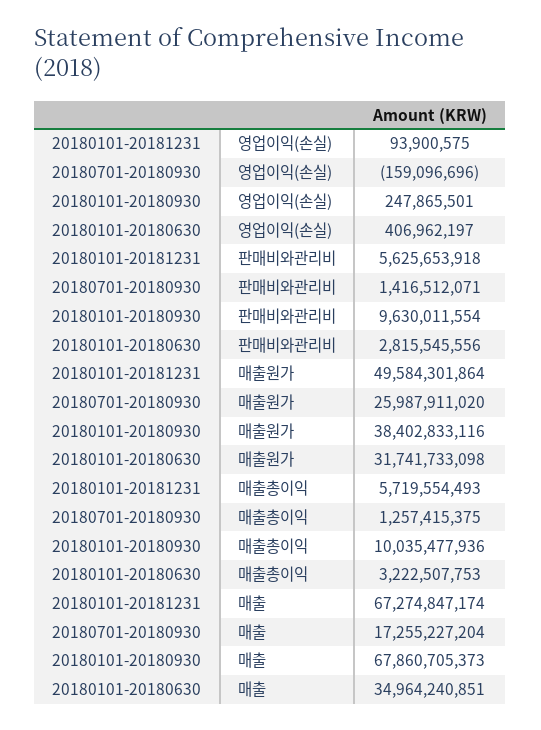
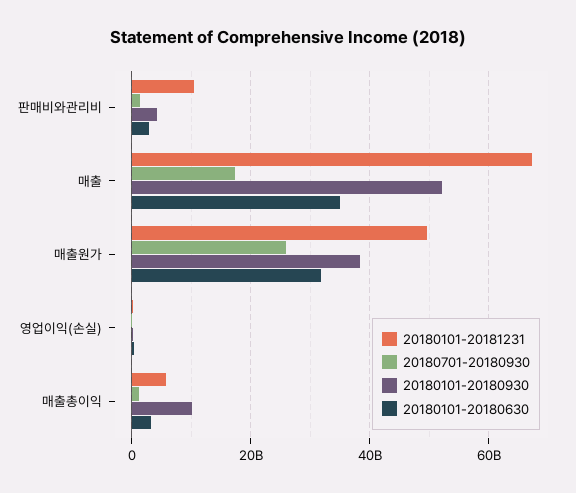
20180101-20181231, 판매비와관리비: 5625653918 -> 10000000000
20180101-20180930, 판매비와관리비: 9630011554 -> 4000000000
20180101-20180930, 매출: 67860705373 -> 52000000000

